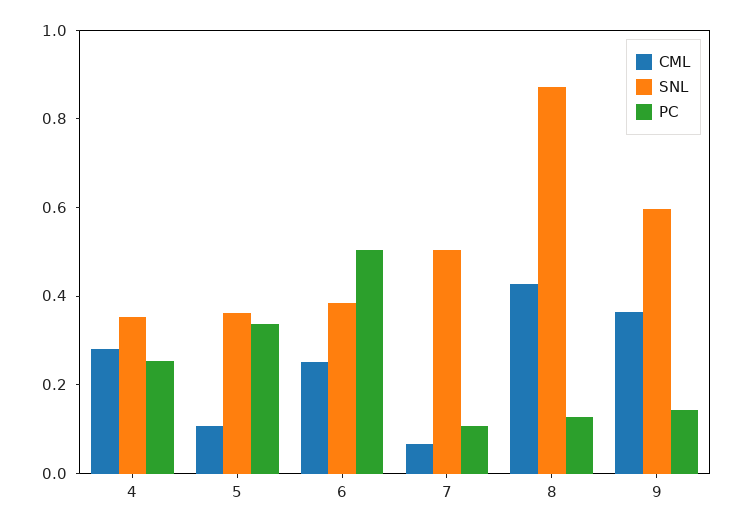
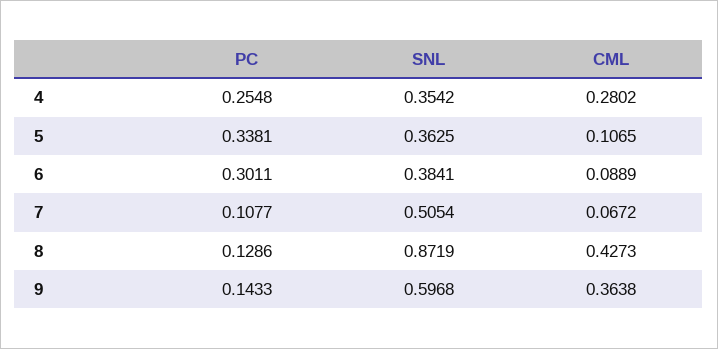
CML, 6: 0.25 -> 0.0889
PC, 6: 0.5 -> 0.3011

